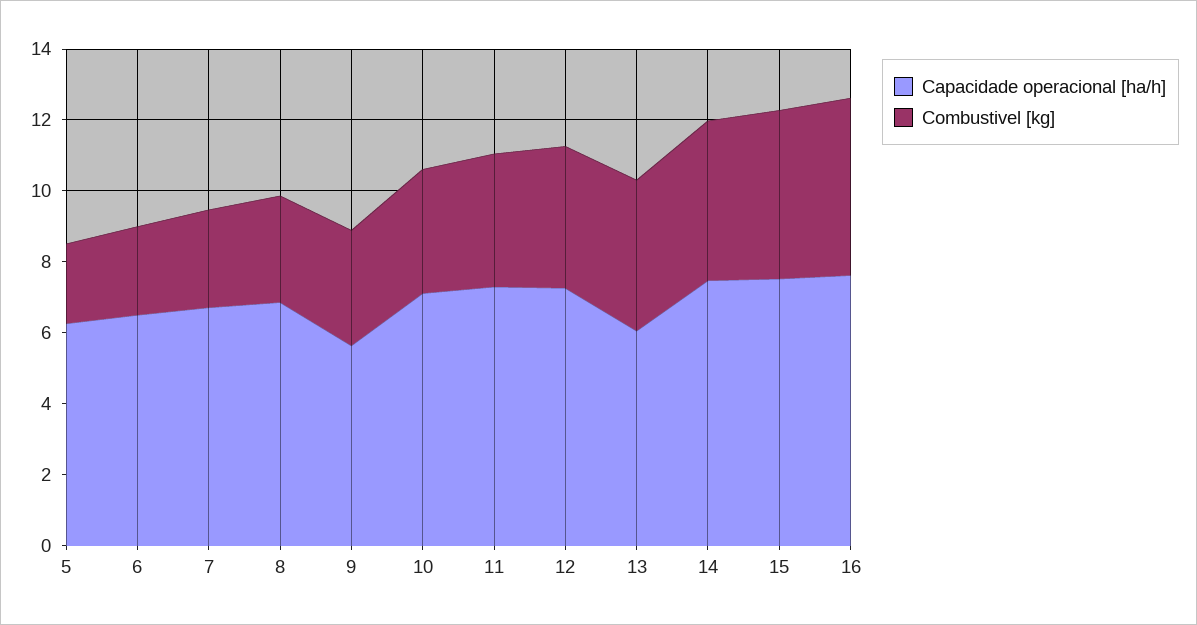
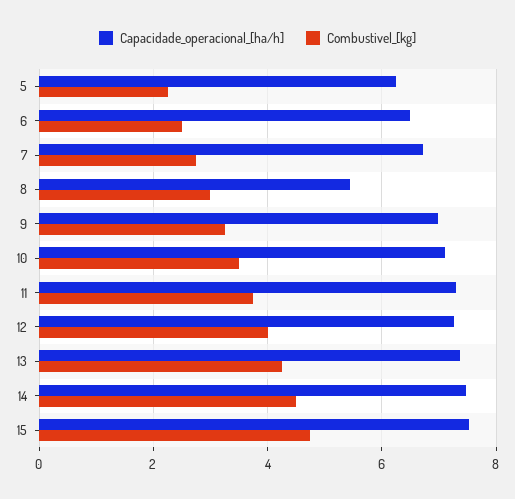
Capacidade operacional [ha/h], 8: 7 -> 5.4
Capacidade operacional [ha/h], 9: 5.5 -> 7
Capacidade operacional [ha/h], 13: 6 -> 7.4
Capacidade operacional [ha/h], 16: 7.5 -> none
Combustivel [kg], 16: 5 -> none

